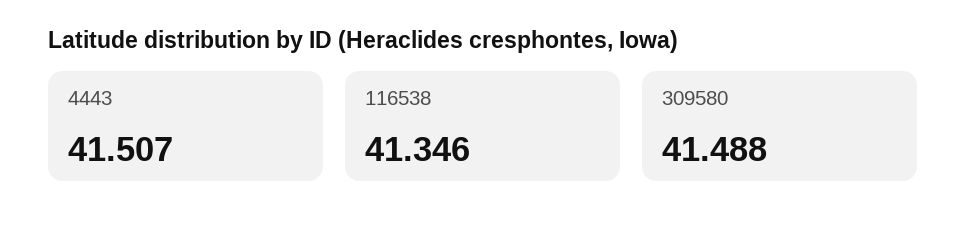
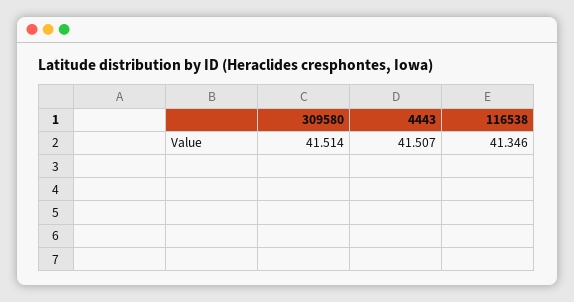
309580: 41.488 -> 41.514

